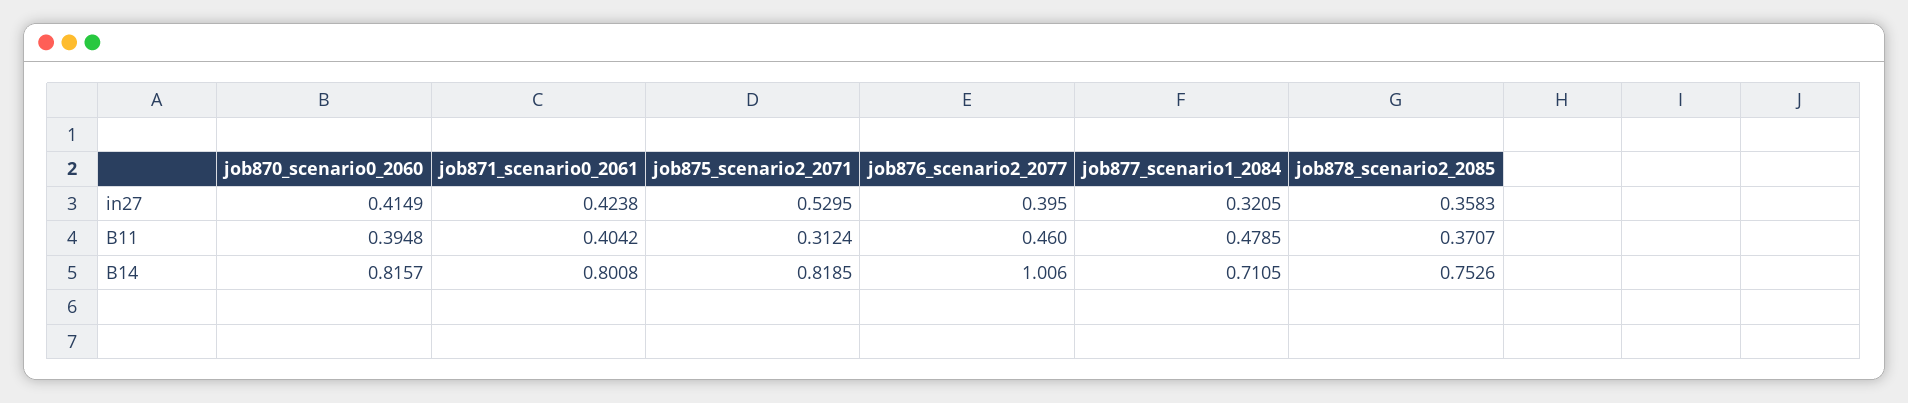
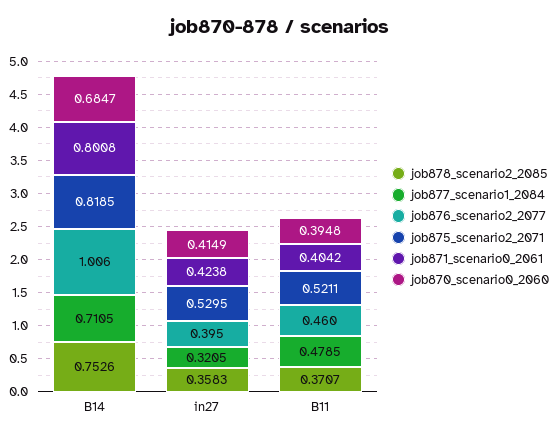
job875_scenario2_2071, B11: 0.3124 -> 0.5211
job870_scenario0_2060, B14: 0.8157 -> 0.6847

